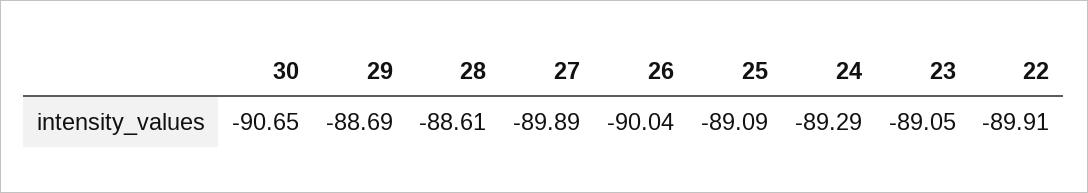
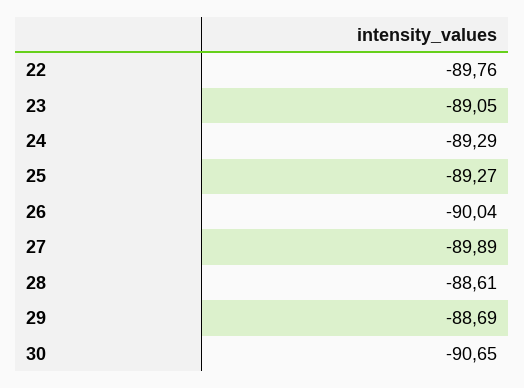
25: -89.09 -> -89.27
22: -89.91 -> -89.76

